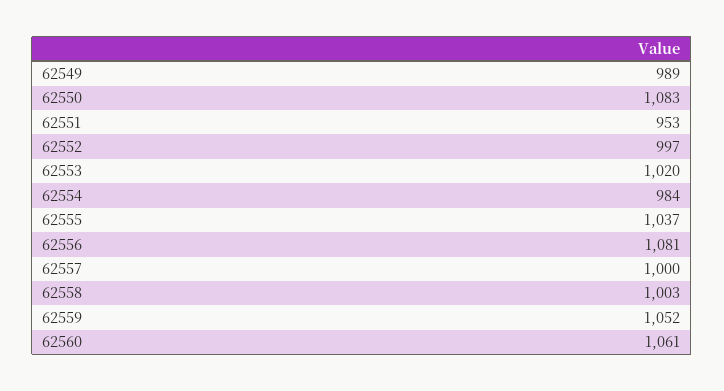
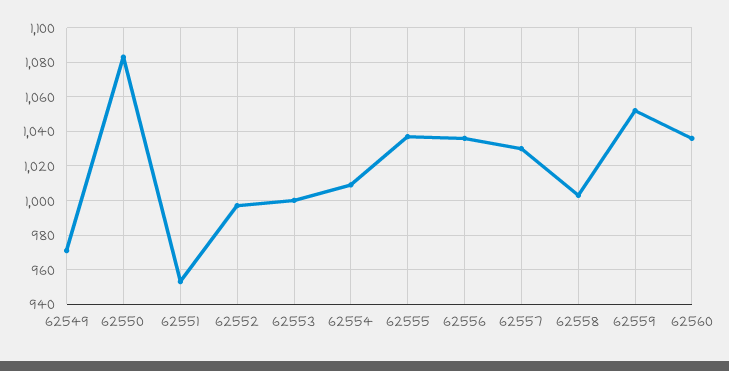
62549: 989 -> 970
62553: 1020 -> 1000
62554: 984 -> 1010
62556: 1081 -> 1035
62557: 1000 -> 1030
62560: 1061 -> 1035

